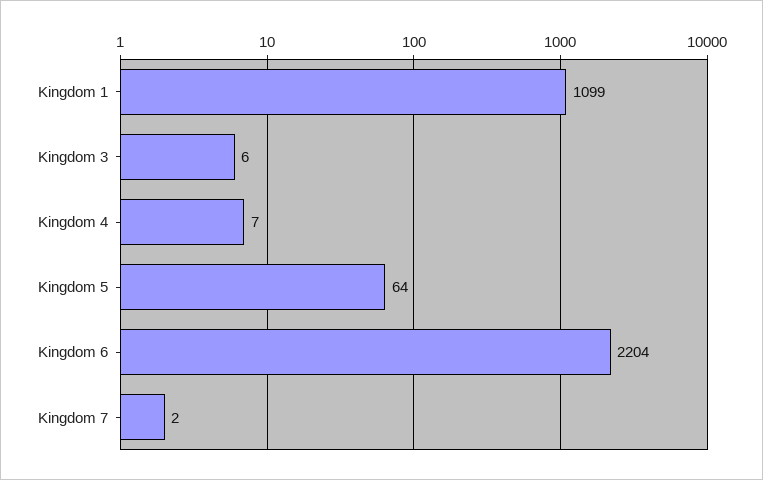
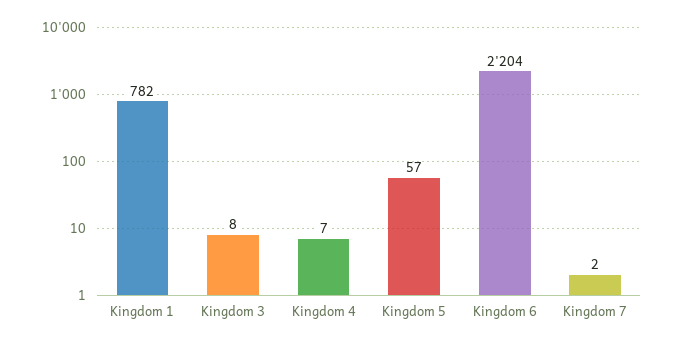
Kingdom 1: 1099 -> 782
Kingdom 3: 6 -> 8
Kingdom 5: 64 -> 57

